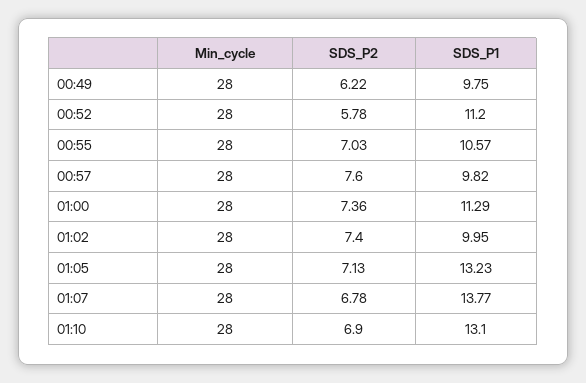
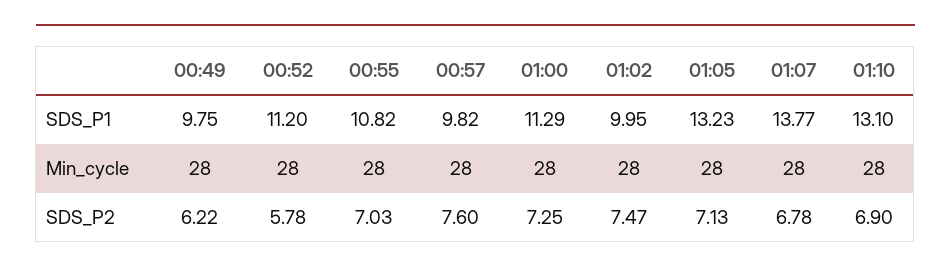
SDS_P1, 00:55: 10.57 -> 10.82
SDS_P2, 01:00: 7.36 -> 7.25
SDS_P2, 01:02: 7.4 -> 7.47

